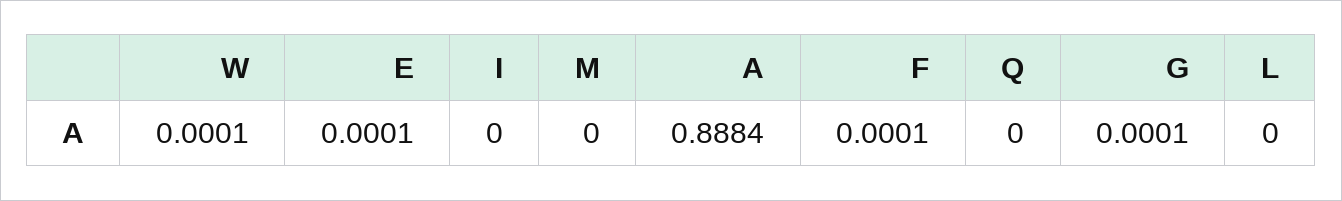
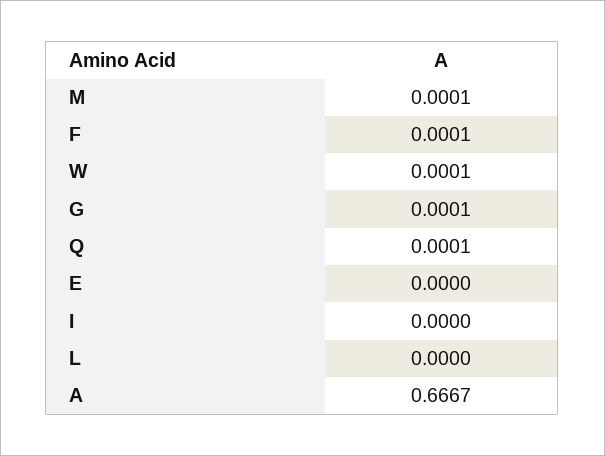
E: 0.0001 -> 0
M: 0 -> 0.0001
A: 0.8884 -> 0.6667
Q: 0 -> 0.0001

